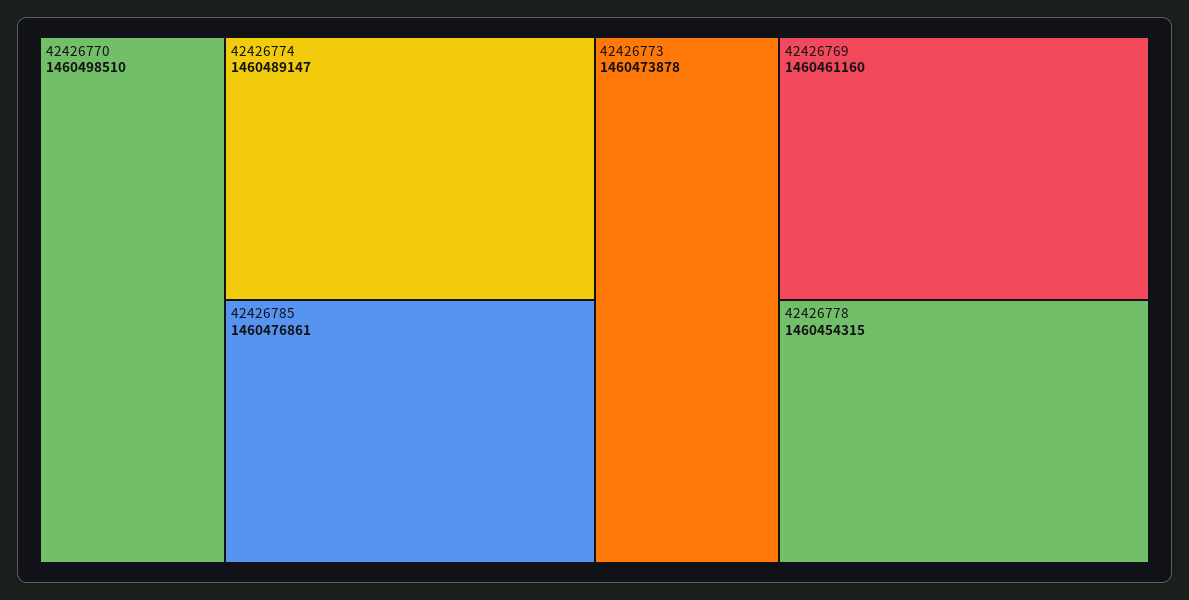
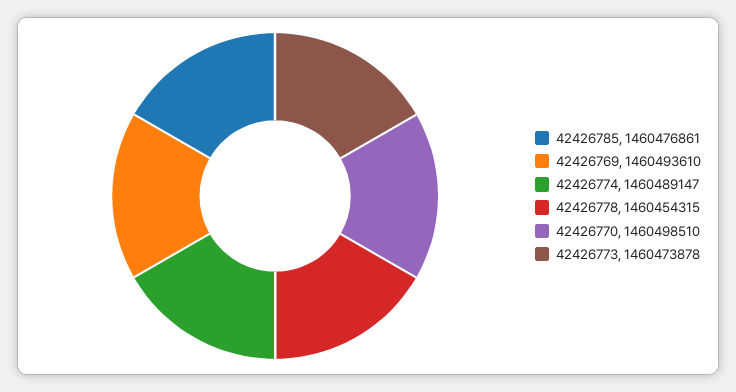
42426769: 1460461160 -> 1460493610

